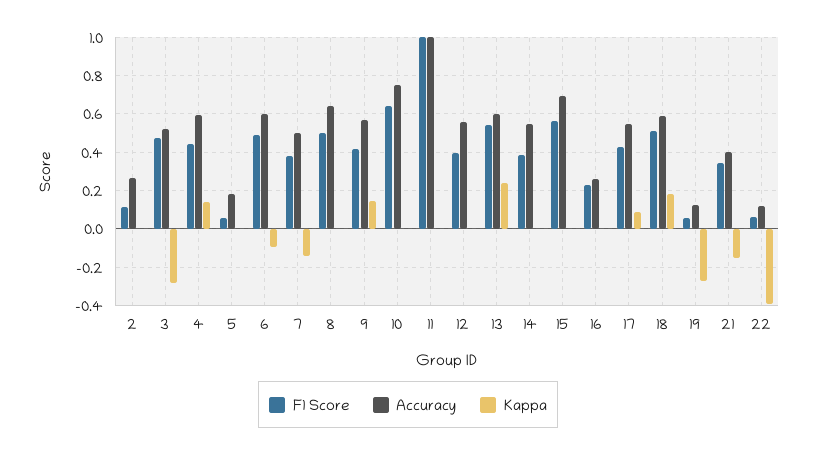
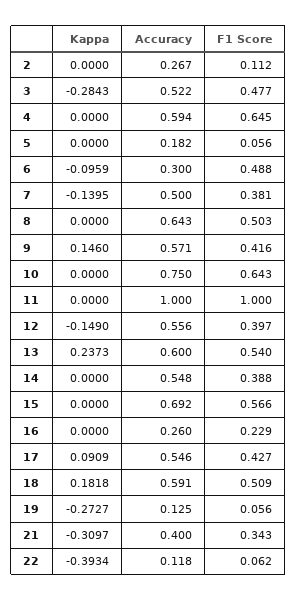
F1 Score, 4: 0.45 -> 0.645
Kappa, 4: 0.15 -> 0
Accuracy, 6: 0.6 -> 0.3
Kappa, 12: 0 -> -0.149
Kappa, 21: -0.15 -> -0.3097

